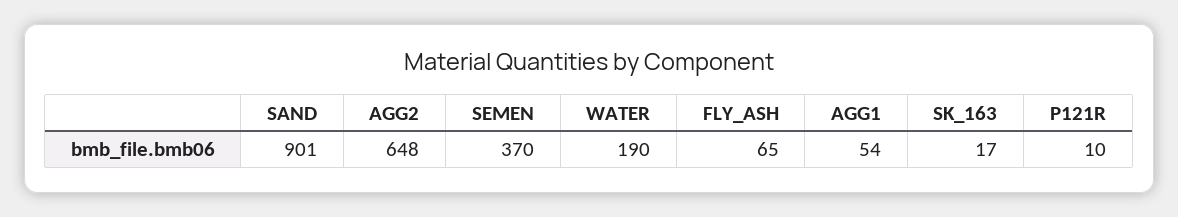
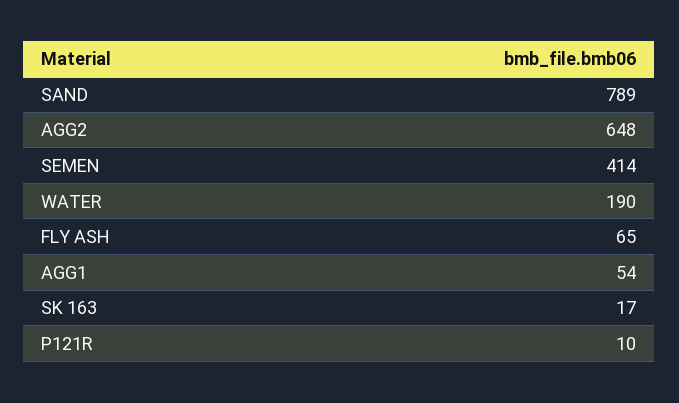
SAND: 901 -> 789
SEMEN: 370 -> 414

